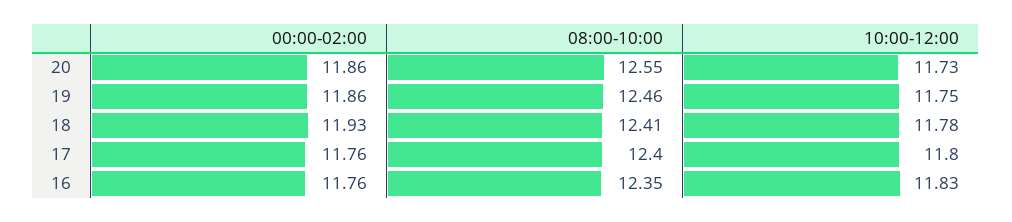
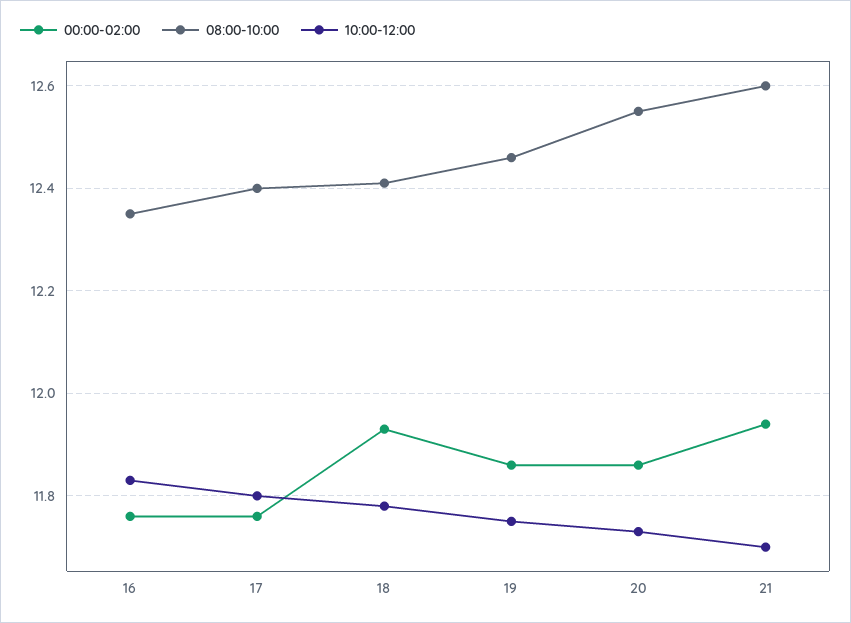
00:00-02:00, 21: none -> 11.95
08:00-10:00, 21: none -> 12.6
10:00-12:00, 21: none -> 11.7

